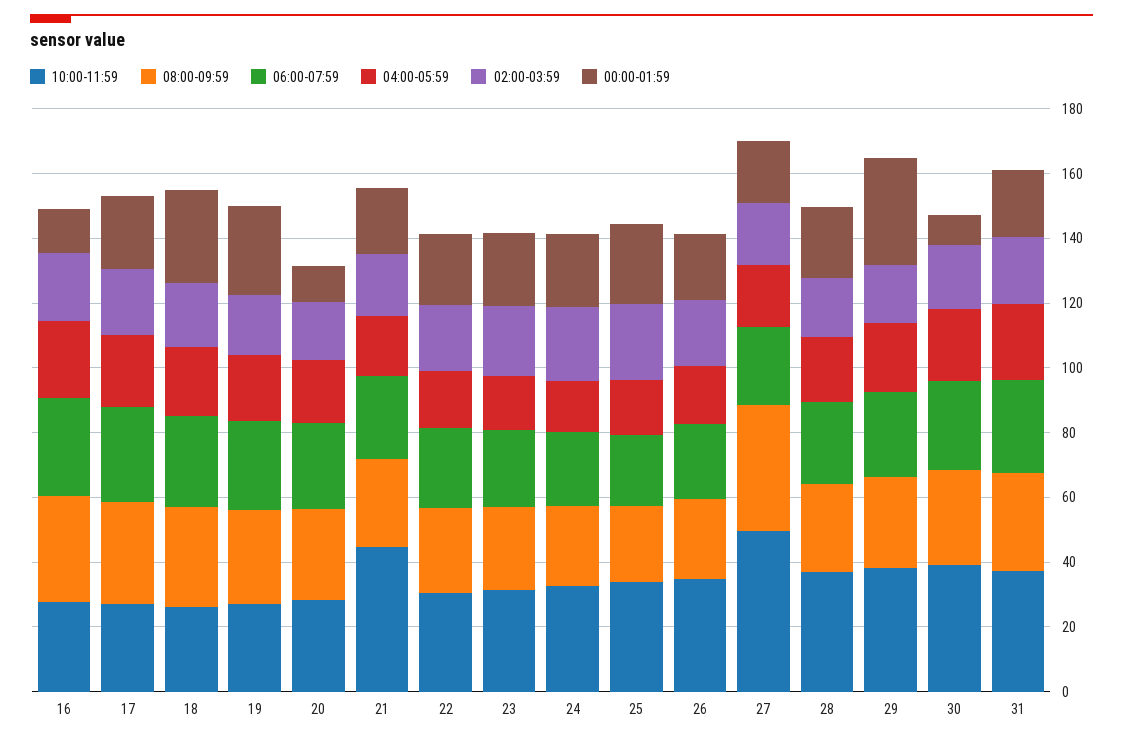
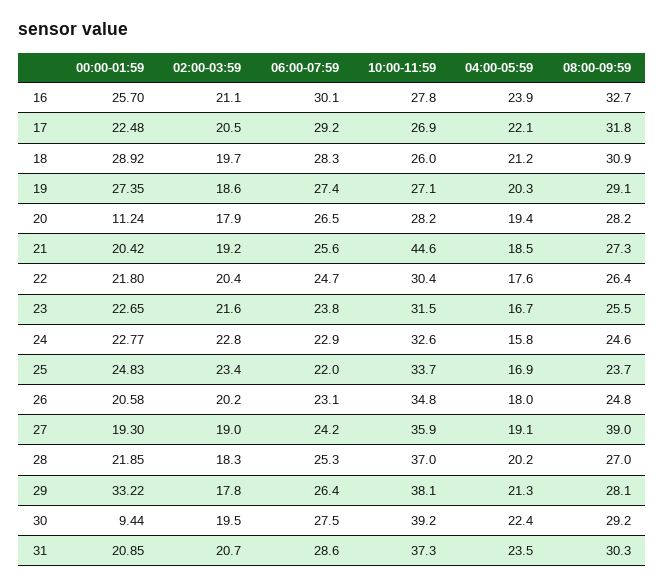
00:00-01:59, 16: 15 -> 25.7
10:00-11:59, 27: 50 -> 35.9

